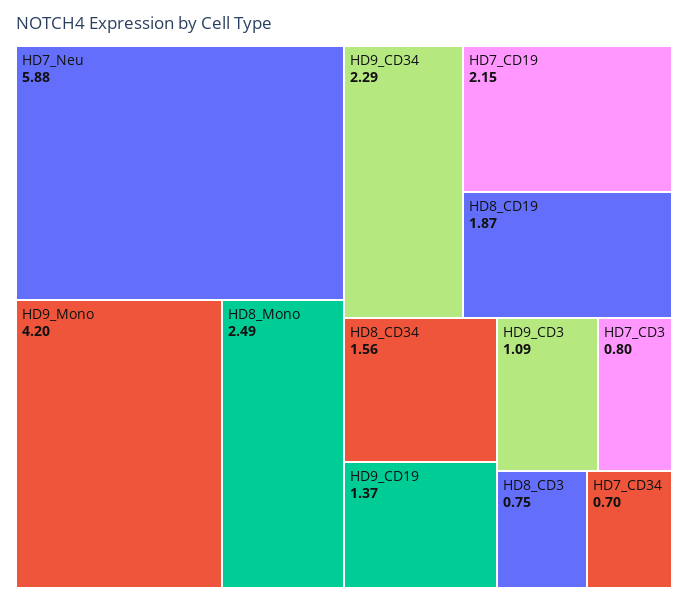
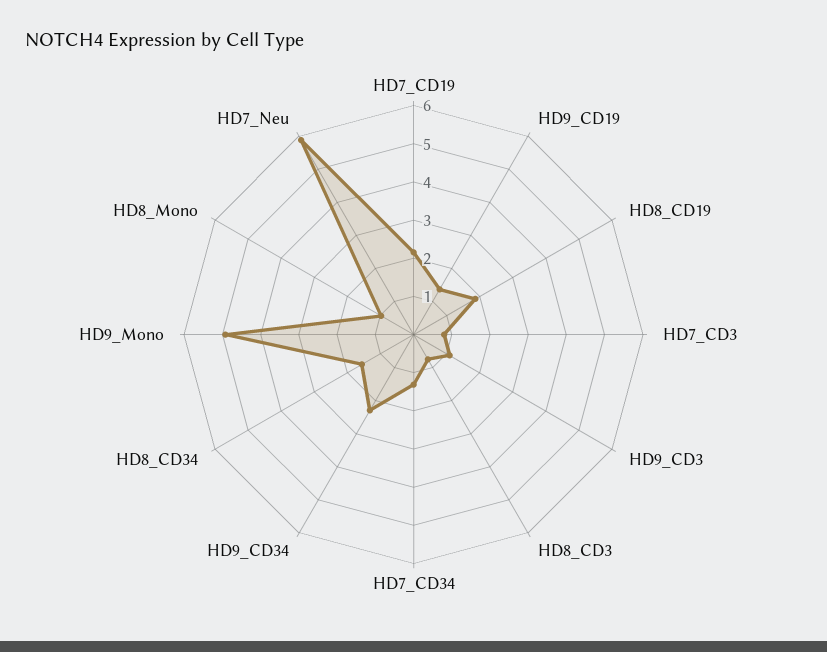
HD9_Mono: 4.2 -> 5
HD8_Mono: 2.49 -> 1
HD7_CD34: 0.7 -> 1.25

